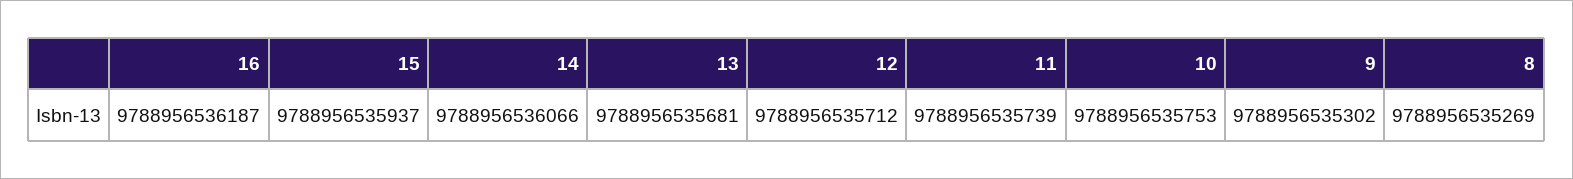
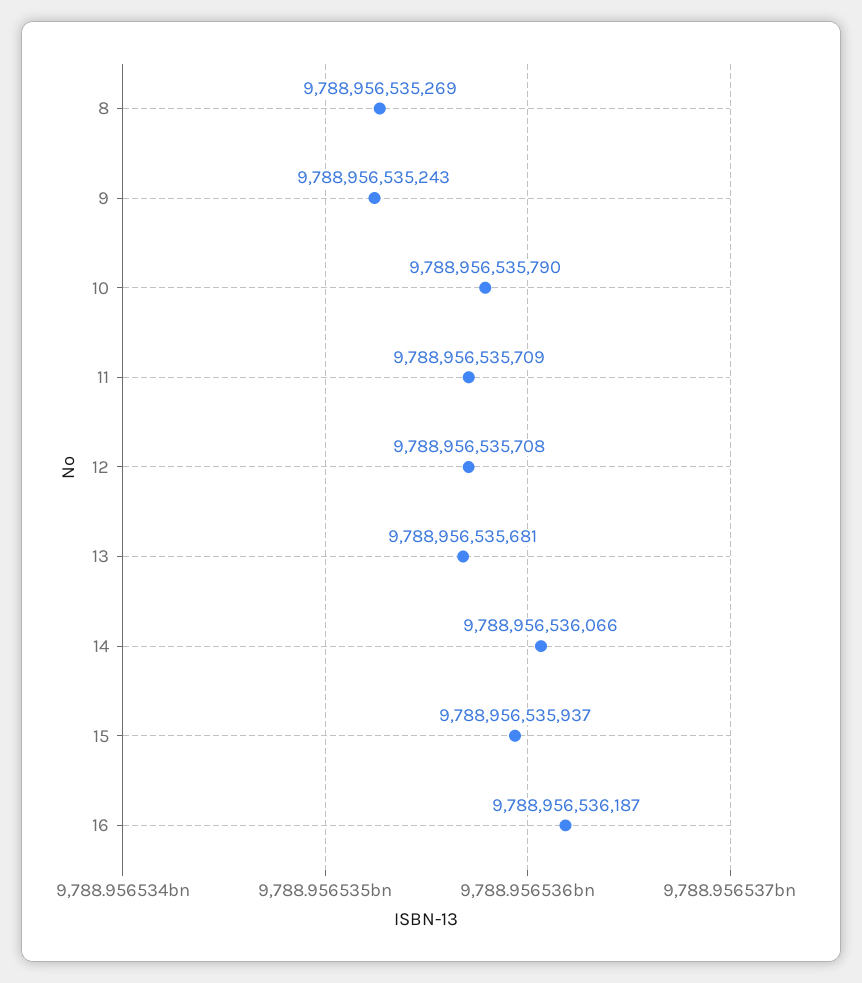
12: 9788956535712 -> 9788956535708
11: 9788956535739 -> 9788956535709
10: 9788956535753 -> 9788956535790
9: 9788956535302 -> 9788956535243

